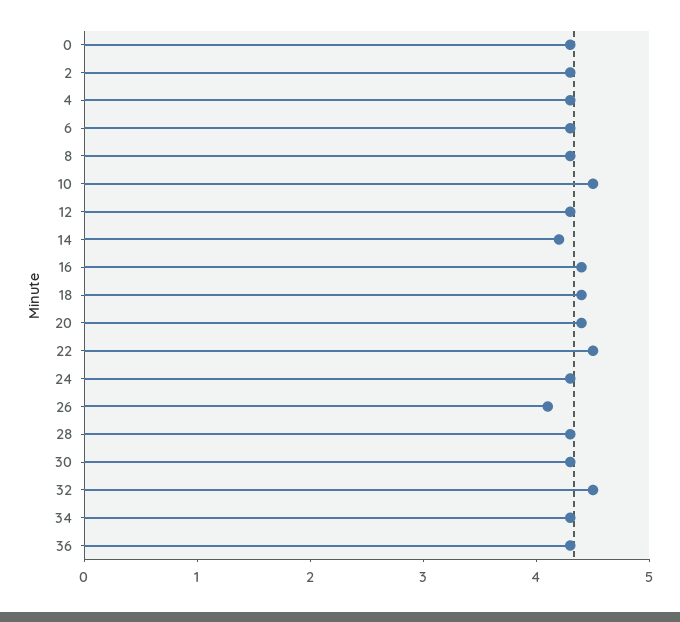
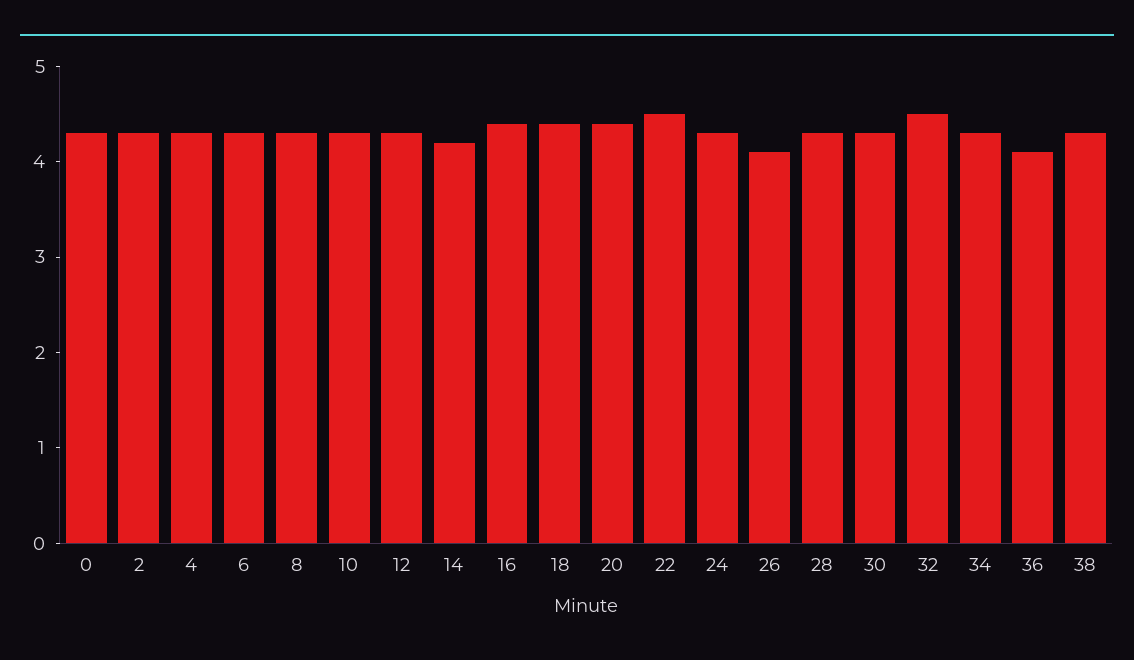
10: 4.5 -> 4.3
36: 4.3 -> 4.1
38: none -> 4.3

